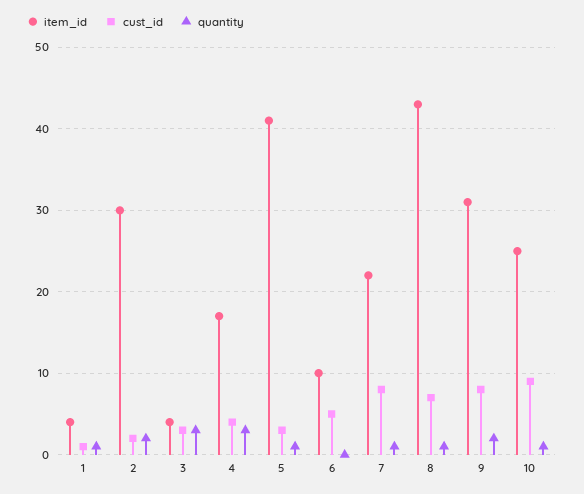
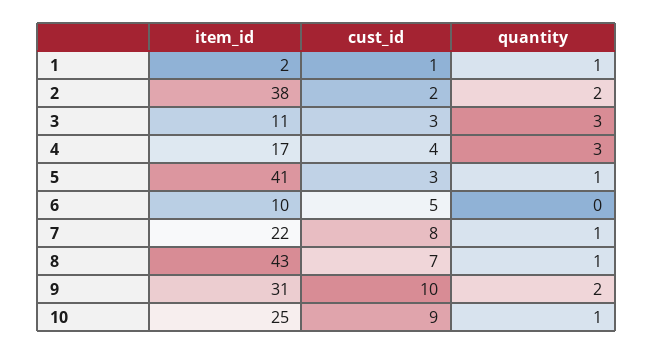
item_id, 1: 4 -> 2
item_id, 2: 30 -> 38
item_id, 3: 4 -> 11
cust_id, 9: 8 -> 10

